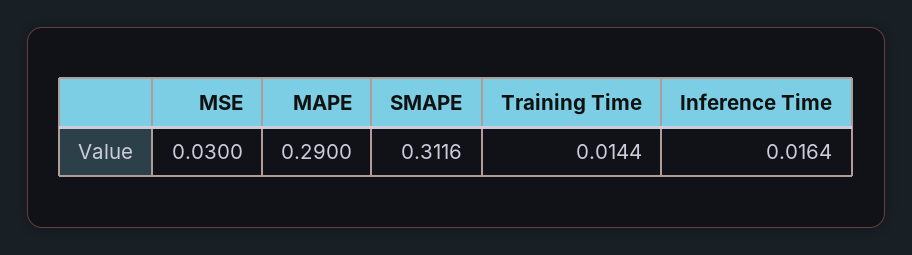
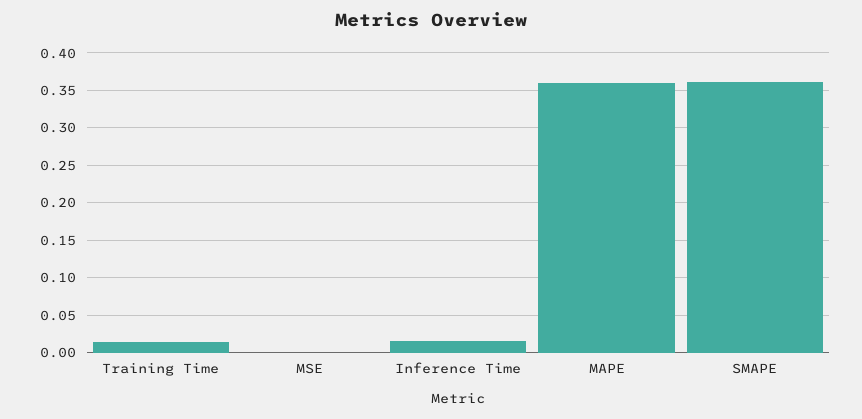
MSE: 0.03 -> 0
MAPE: 0.29 -> 0.36
SMAPE: 0.3116 -> 0.36

